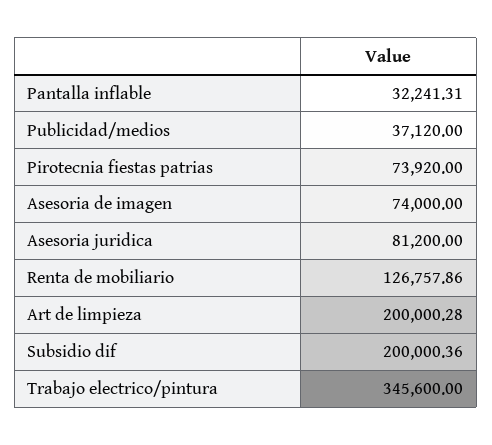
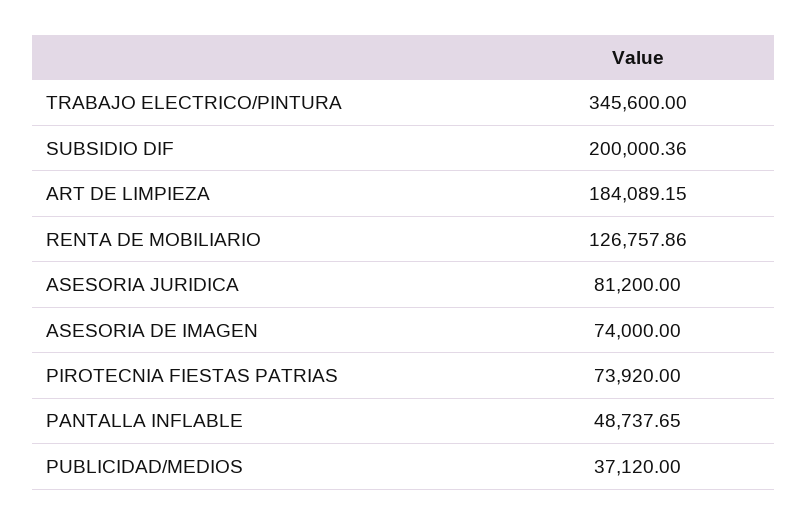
Pantalla inflable: 32241.31 -> 48737.65
Art de limpieza: 200000.28 -> 184089.15

